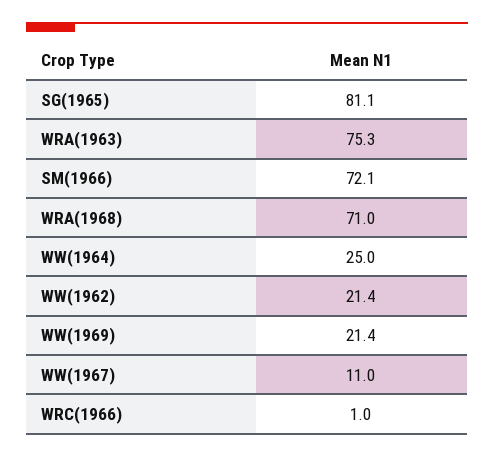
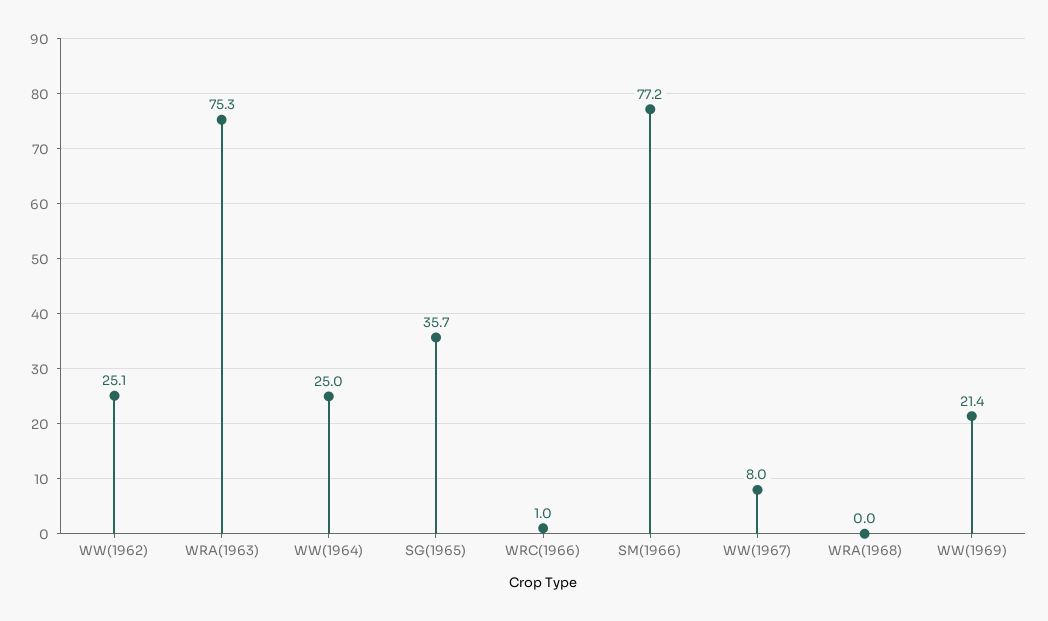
SG(1965): 81.1 -> 35.7
SM(1966): 72.1 -> 77.2
WRA(1968): 71 -> 0
WW(1962): 21.4 -> 25.1
WW(1967): 11 -> 8

